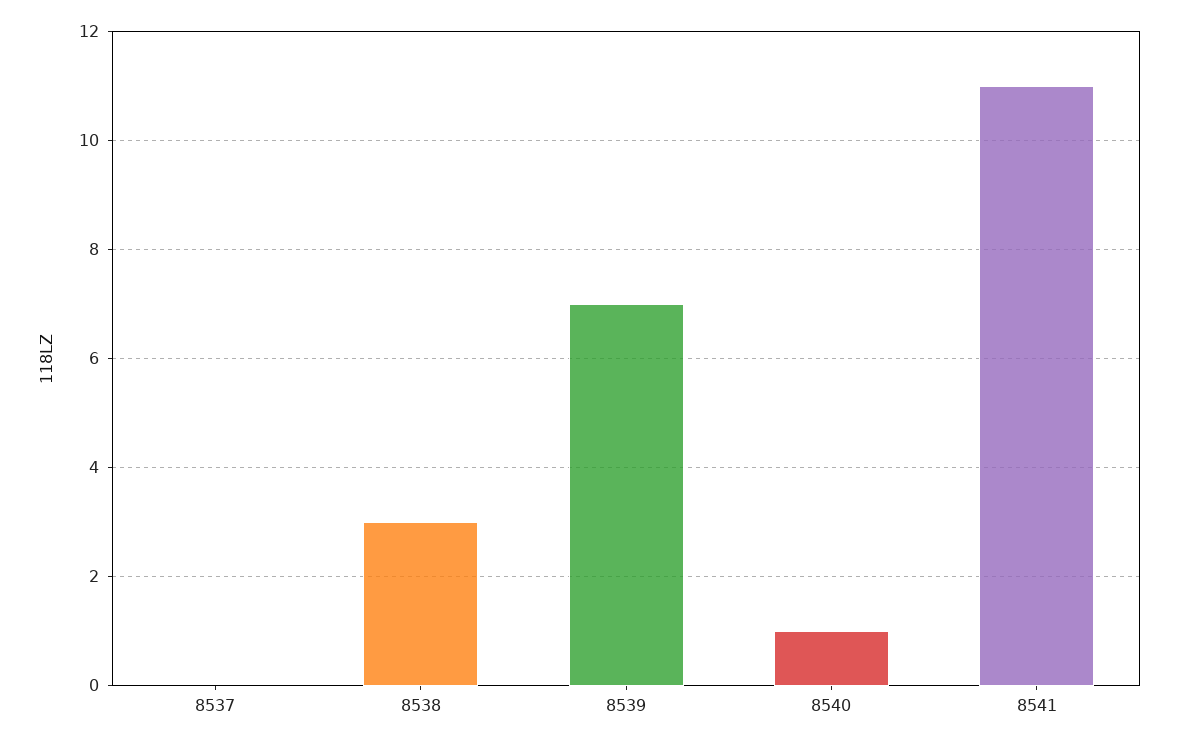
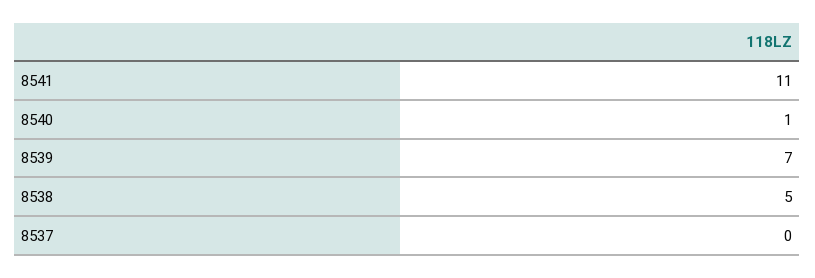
8538: 3 -> 5

